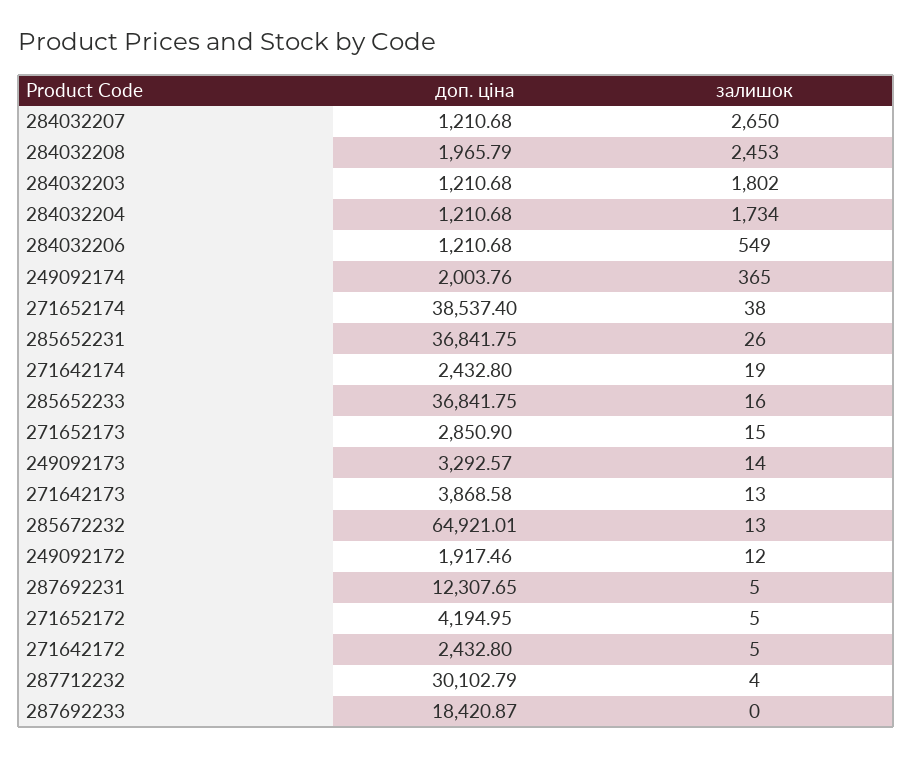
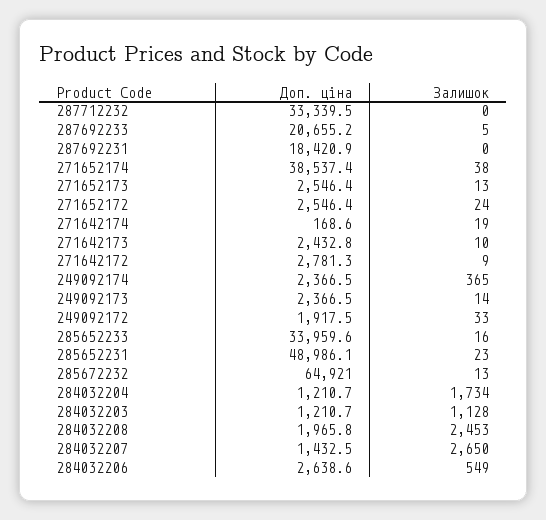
доп. ціна, 284032207: 1210.68 -> 1432.5
залишок, 284032203: 1802 -> 1128
доп. ціна, 284032206: 1210.68 -> 2638.6
доп. ціна, 249092174: 2003.76 -> 2366.5
доп. ціна, 285652231: 36841.75 -> 48986.1
залишок, 285652231: 26 -> 23
доп. ціна, 271642174: 2432.8 -> 168.6
доп. ціна, 285652233: 36841.75 -> 33959.6
доп. ціна, 271652173: 2850.9 -> 2546.4
залишок, 271652173: 15 -> 13
доп. ціна, 249092173: 3292.57 -> 2366.5
доп. ціна, 271642173: 3868.58 -> 2432.8
залишок, 271642173: 13 -> 10
залишок, 249092172: 12 -> 33
доп. ціна, 287692231: 12307.65 -> 18420.9
залишок, 287692231: 5 -> 0
доп. ціна, 271652172: 4194.95 -> 2546.4
залишок, 271652172: 5 -> 24
доп. ціна, 271642172: 2432.8 -> 2781.3
залишок, 271642172: 5 -> 9
доп. ціна, 287712232: 30102.79 -> 33339.5
залишок, 287712232: 4 -> 0
доп. ціна, 287692233: 18420.87 -> 20655.2
залишок, 287692233: 0 -> 5

